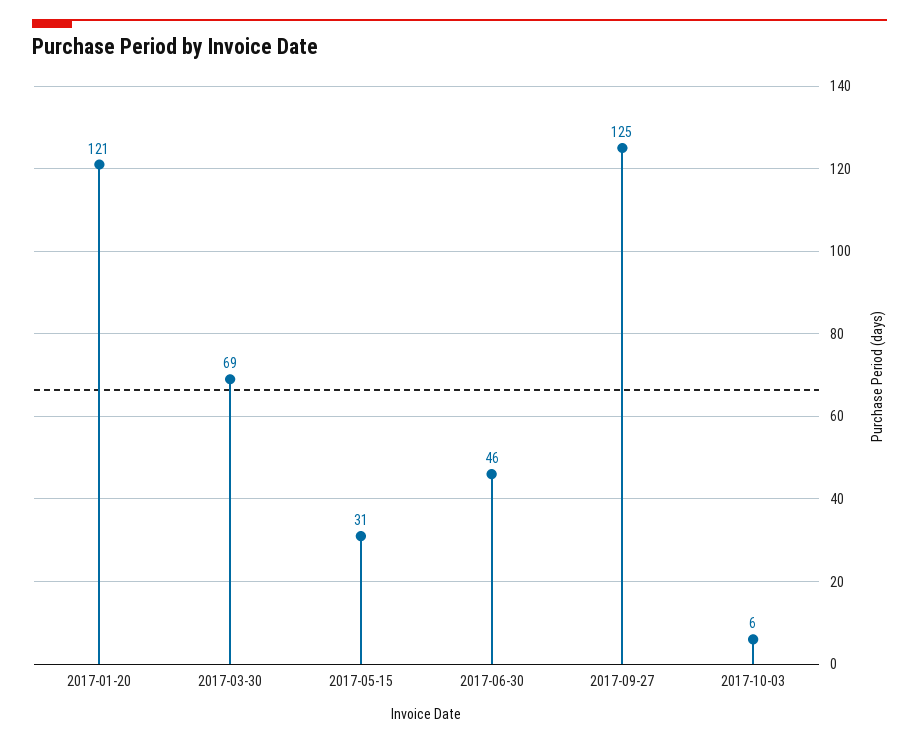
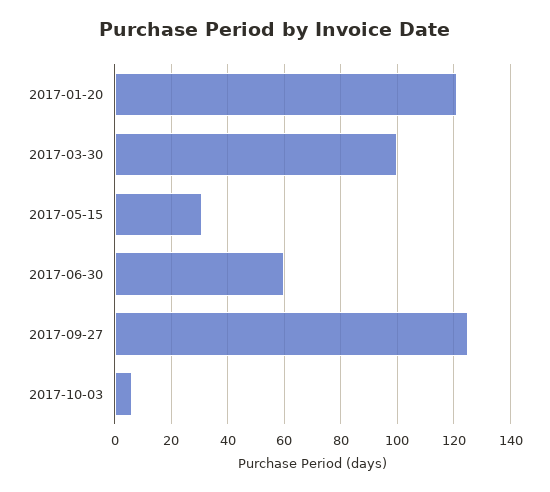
2017-03-30: 69 -> 100
2017-06-30: 46 -> 60

